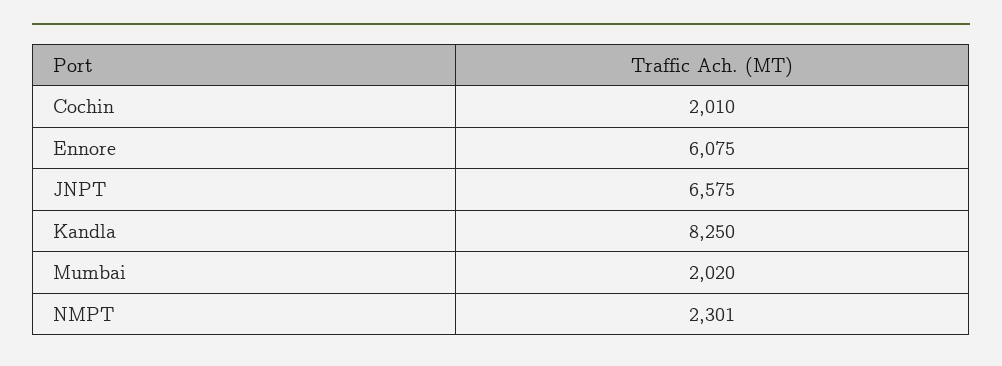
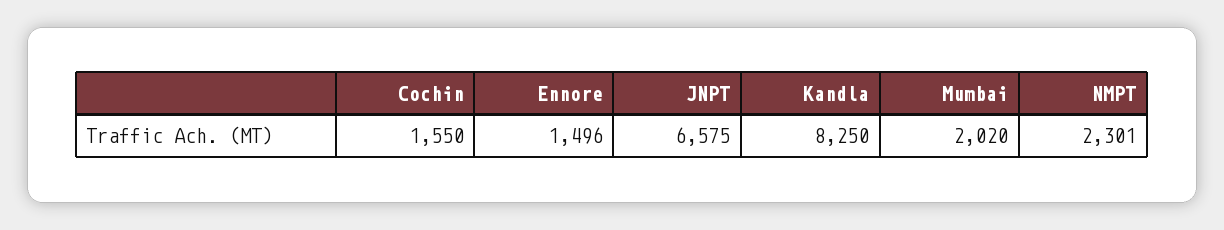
Cochin: 2010 -> 1550
Ennore: 6075 -> 1496

